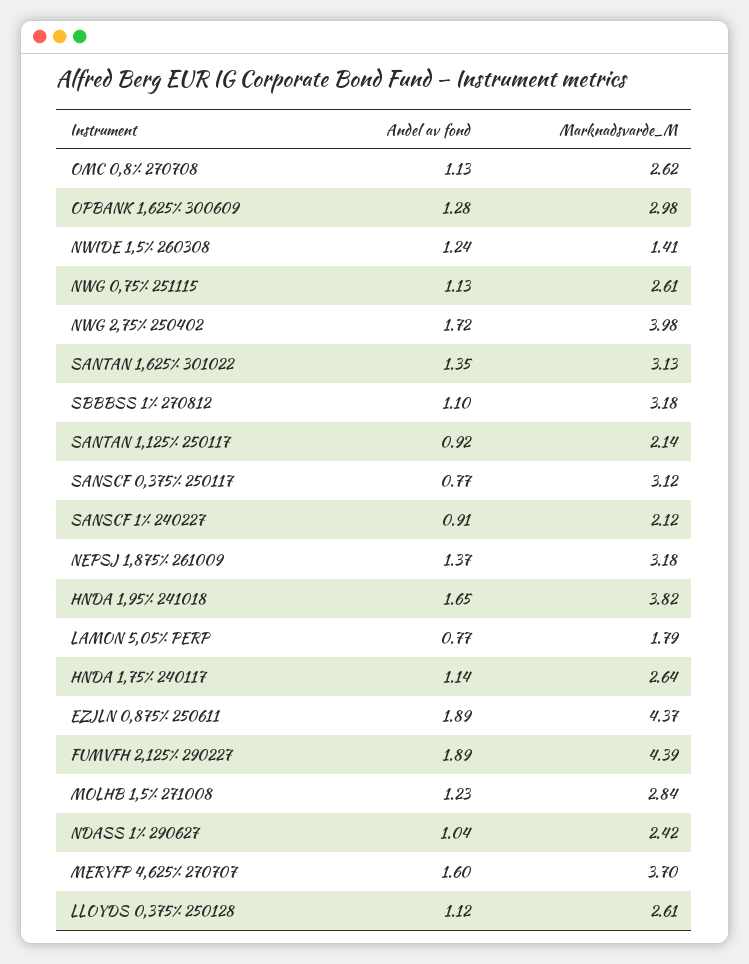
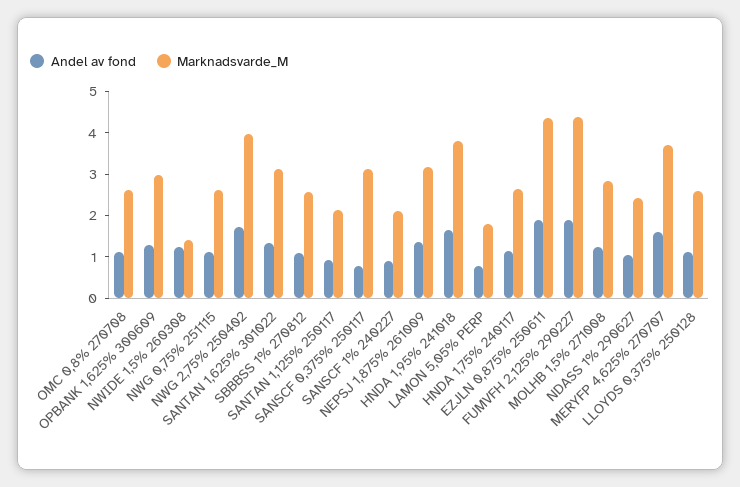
Marknadsvarde_M, SBBBSS 1% 270812: 3.18 -> 2.6

